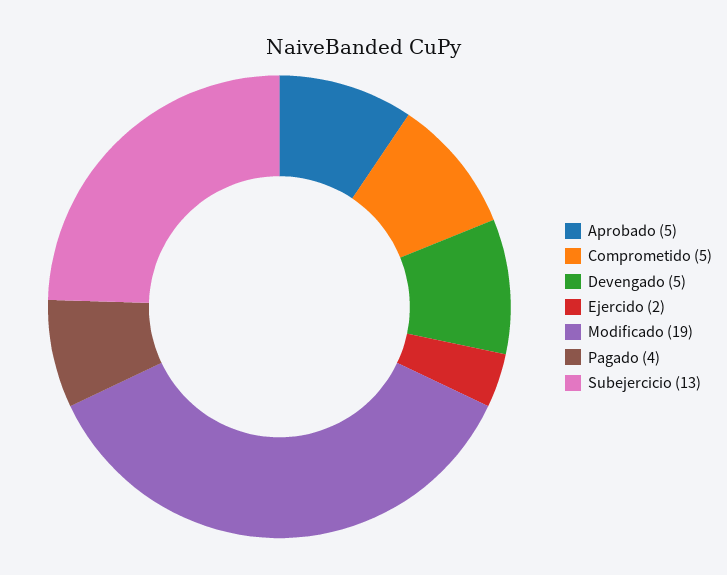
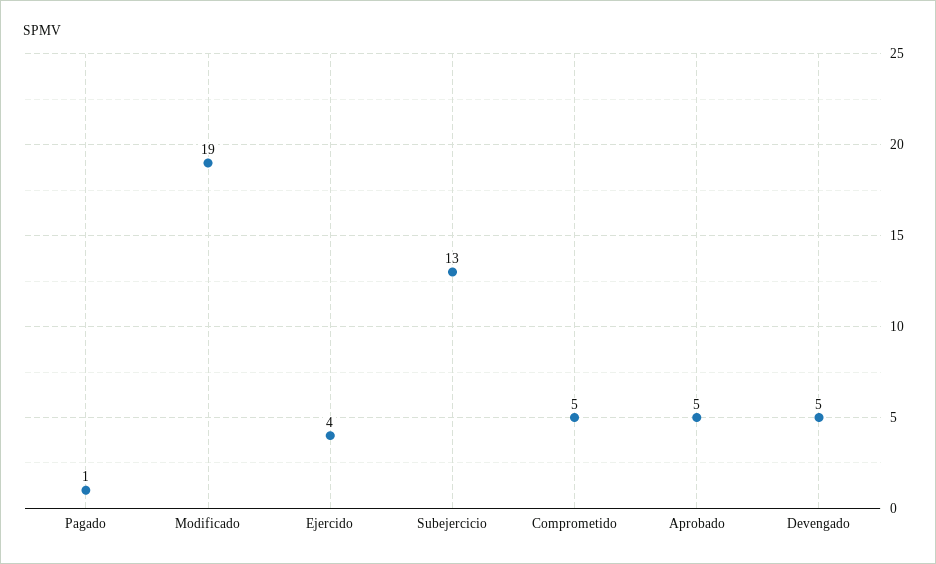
Ejercido: 2 -> 4
Pagado: 4 -> 1

